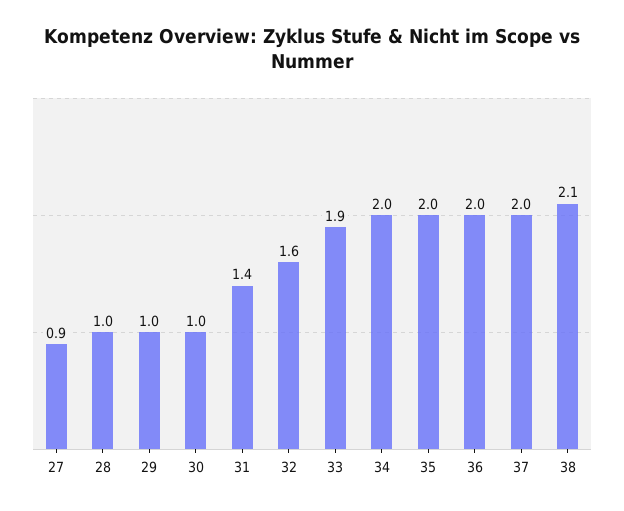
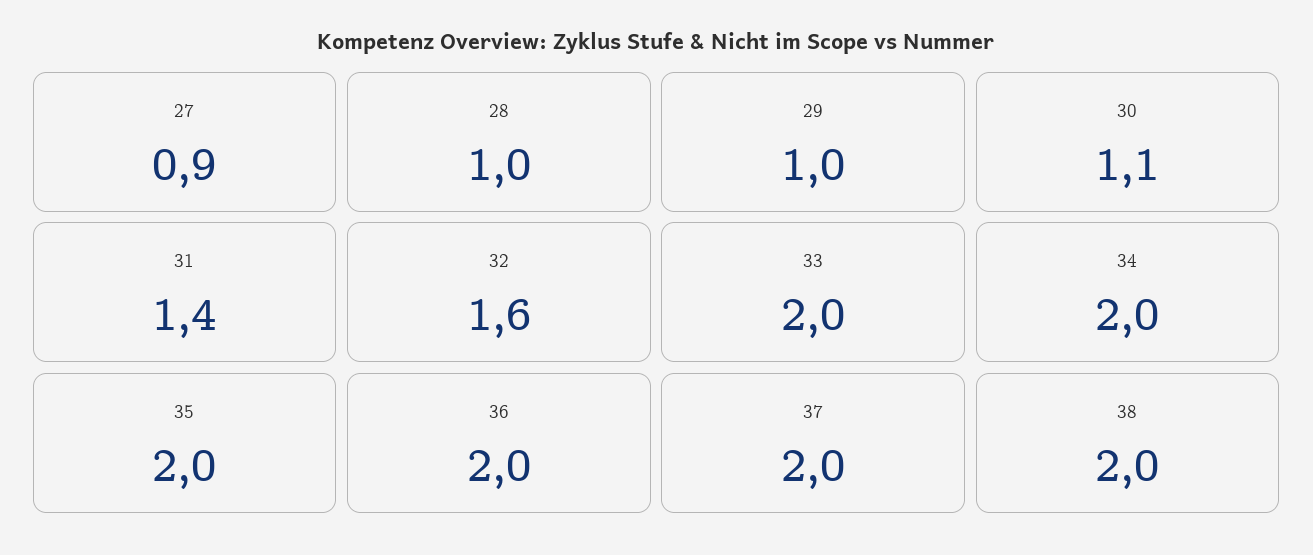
30: 1 -> 1.1
33: 1.9 -> 2
38: 2.1 -> 2

